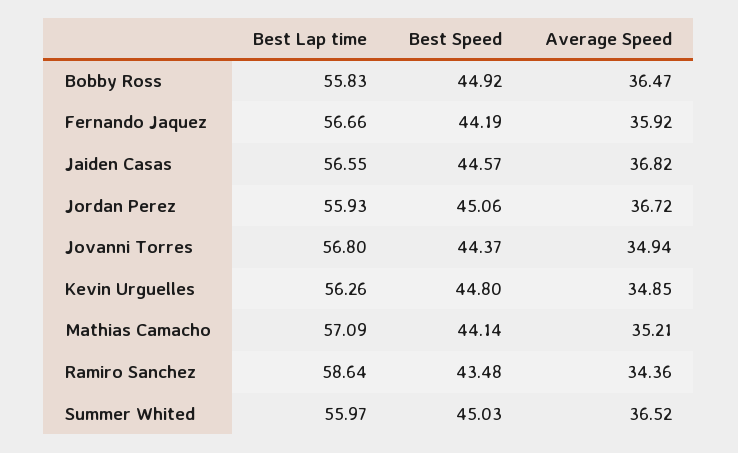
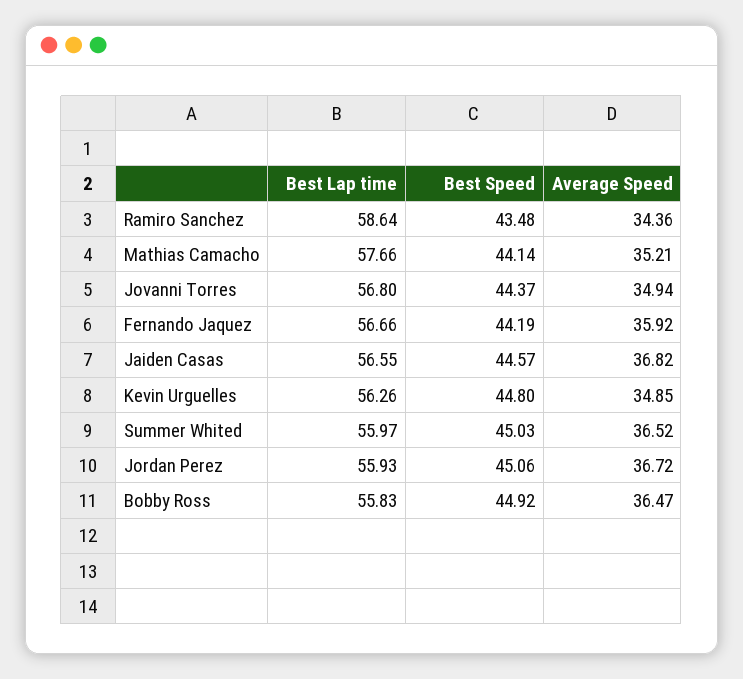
Best Lap time, Mathias Camacho: 57.09 -> 57.66

